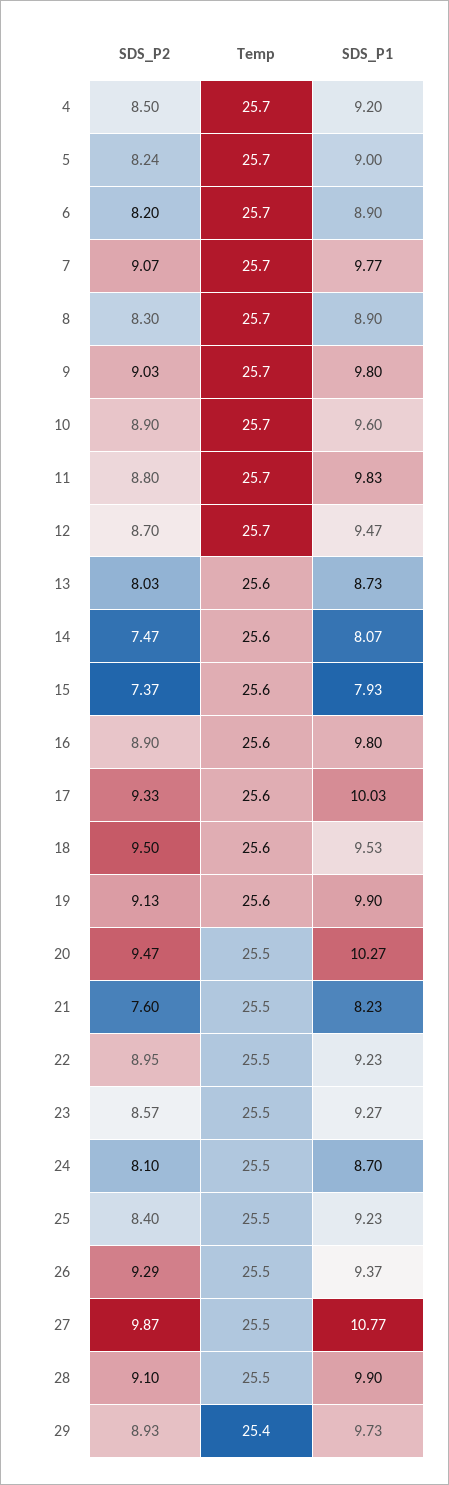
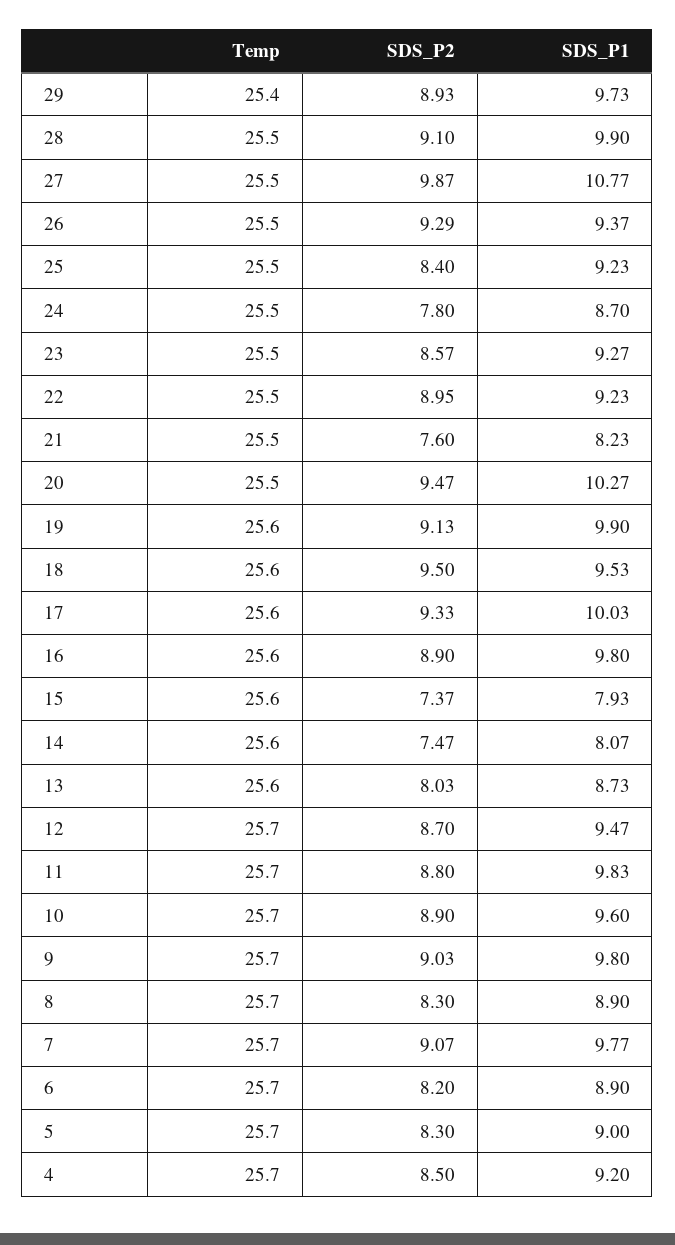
SDS_P2, 5: 8.24 -> 8.3
SDS_P2, 24: 8.1 -> 7.8

